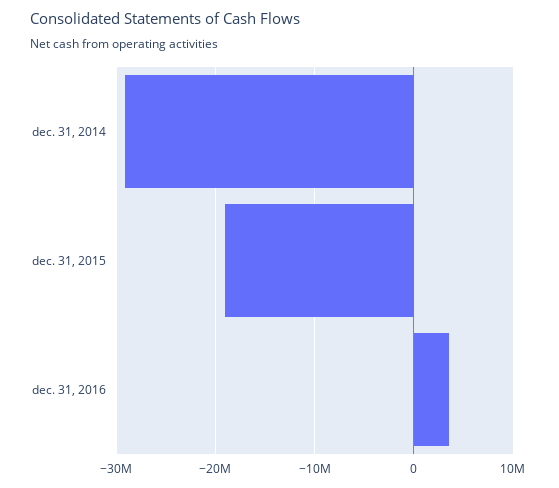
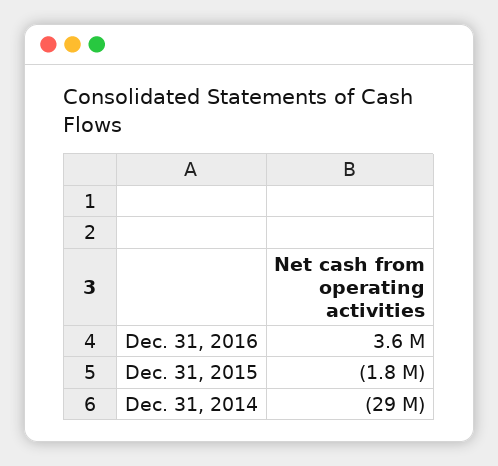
dec. 31, 2015: -19000000 -> -1800000

